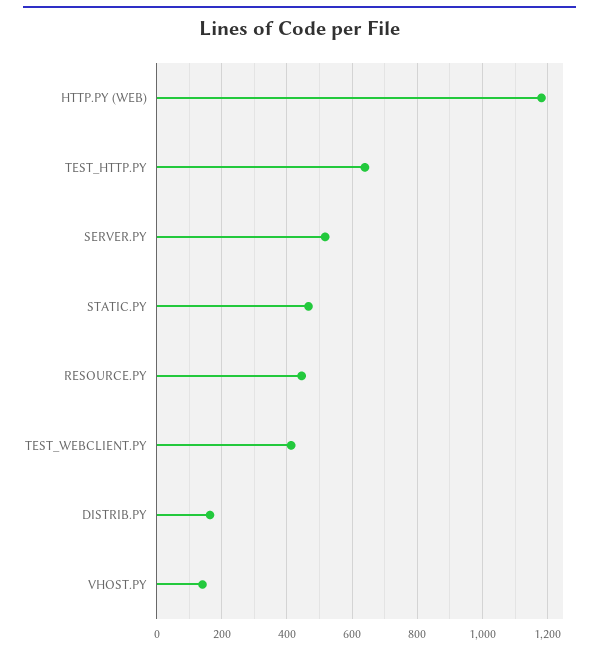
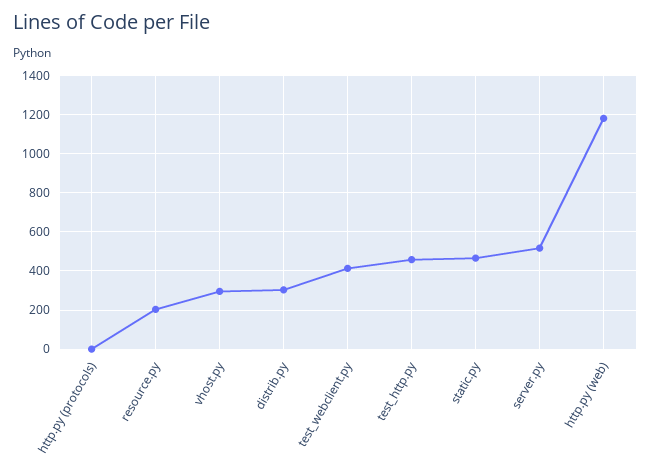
TEST_HTTP.PY: 640 -> 450
RESOURCE.PY: 440 -> 200
DISTRIB.PY: 160 -> 300
VHOST.PY: 140 -> 300
http.py (protocols): none -> 0

